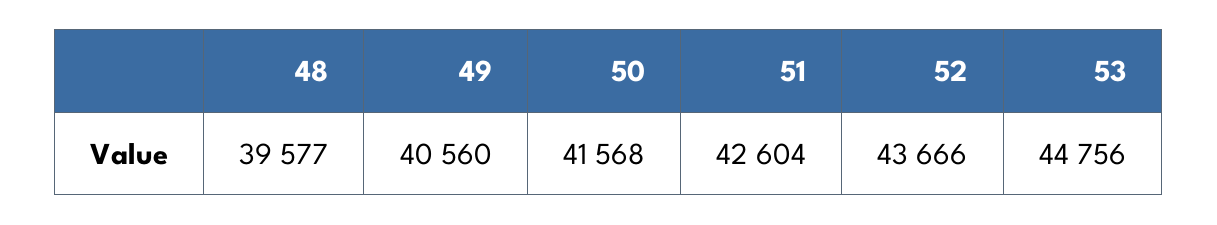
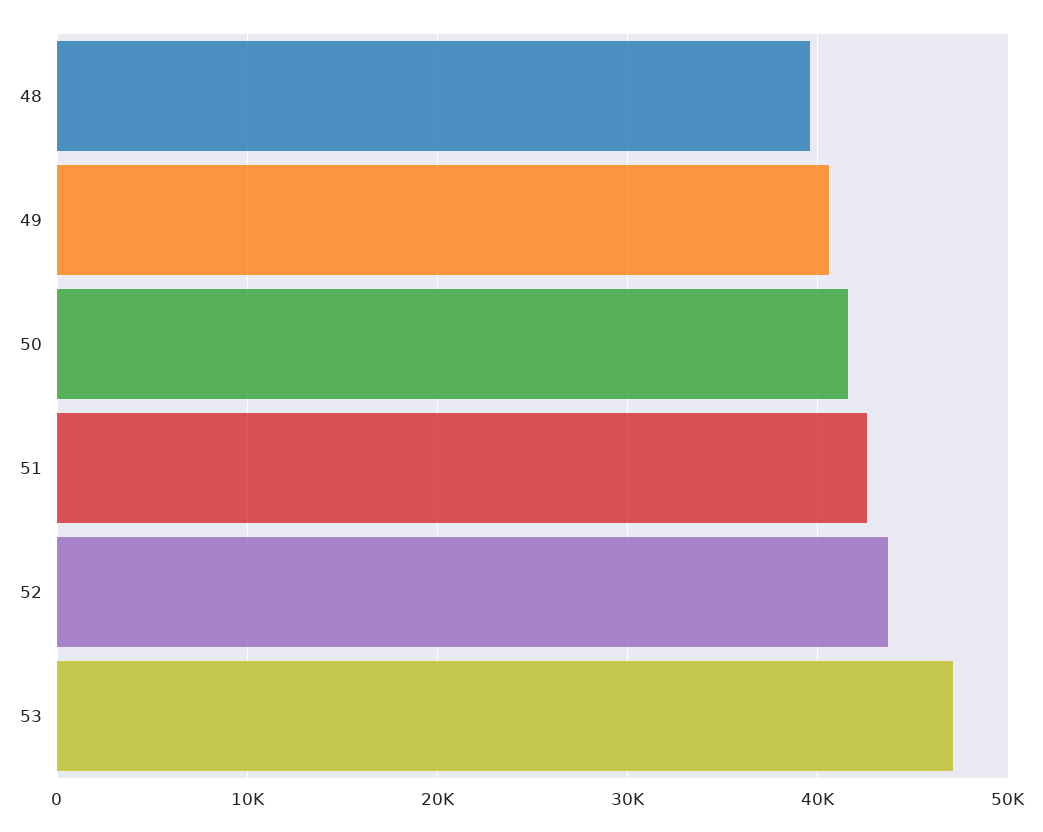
53: 44756 -> 47000

